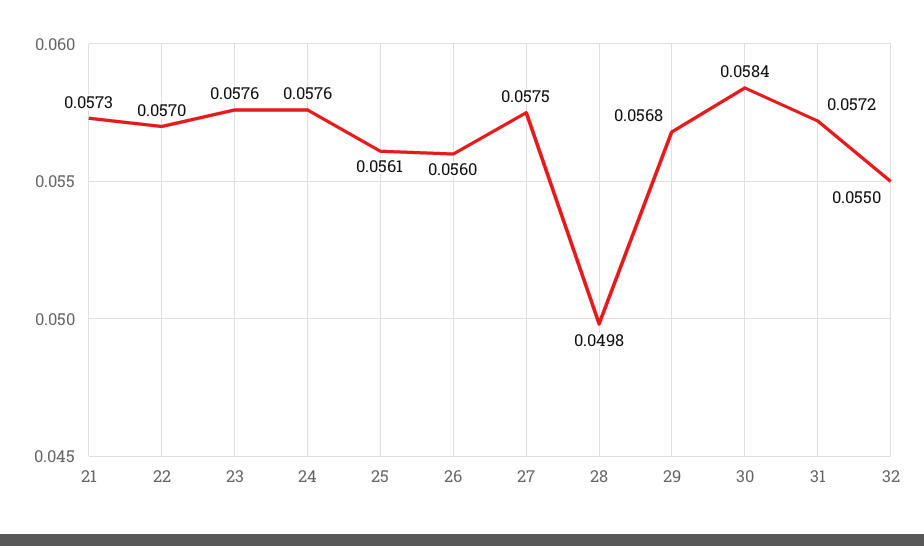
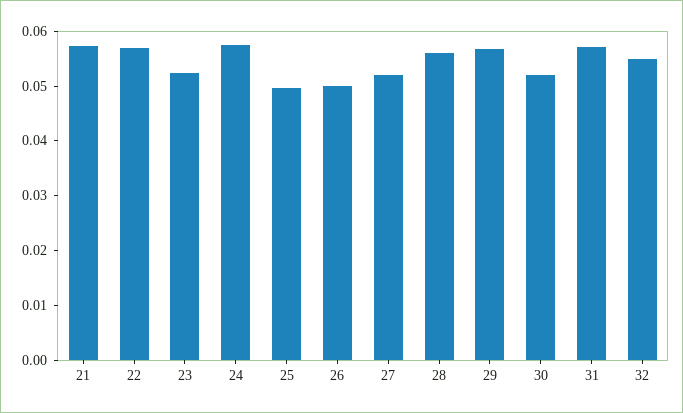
23: 0.0576 -> 0.052
25: 0.0561 -> 0.05
26: 0.056 -> 0.05
27: 0.0575 -> 0.052
28: 0.0498 -> 0.056
30: 0.0584 -> 0.052

